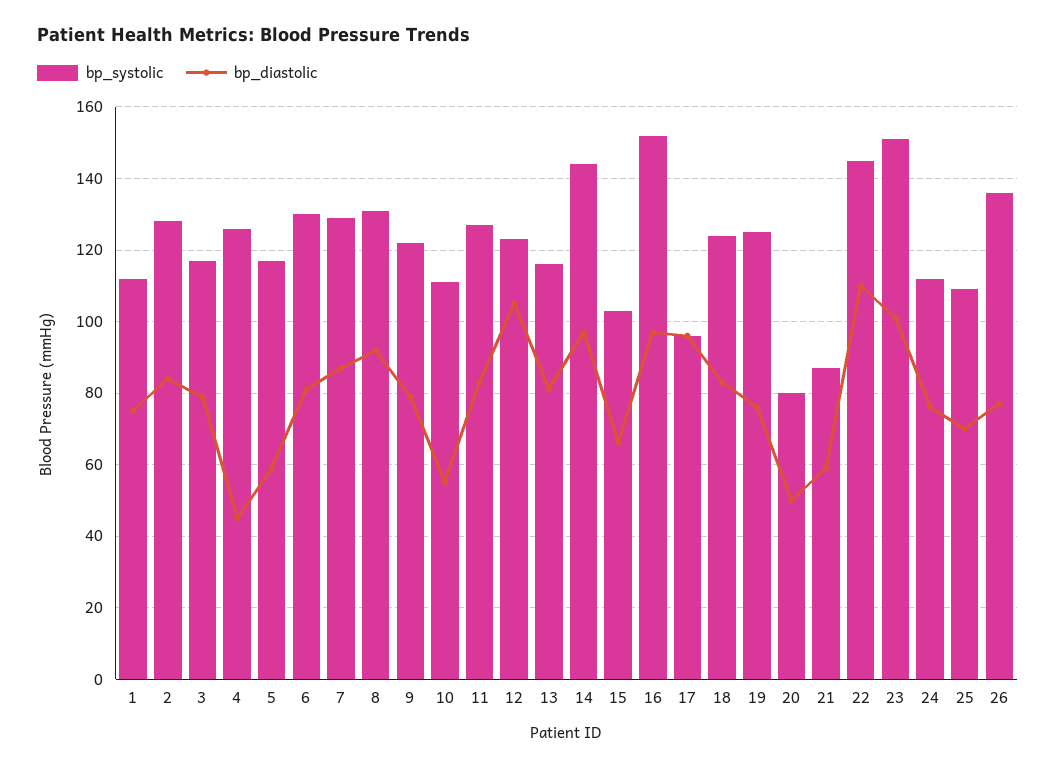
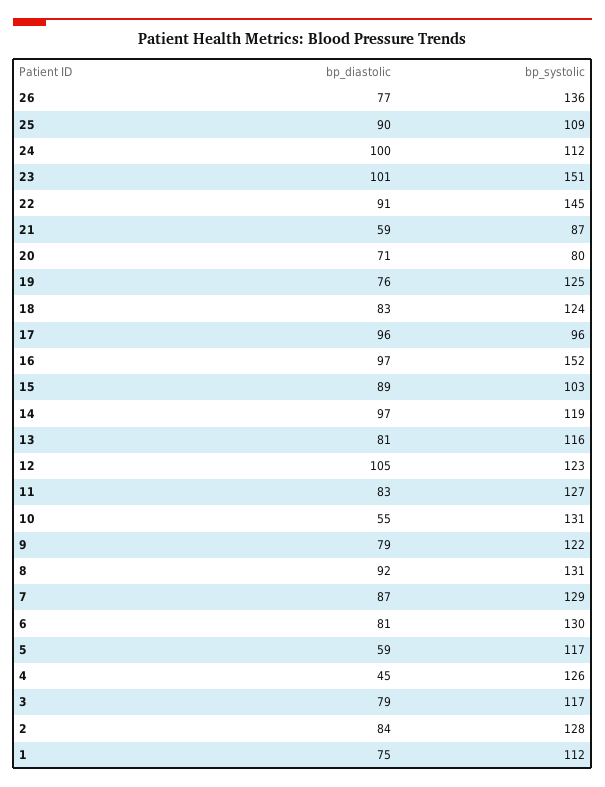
bp_systolic, 10: 110 -> 131
bp_systolic, 14: 145 -> 119
bp_diastolic, 15: 65 -> 89
bp_diastolic, 20: 50 -> 71
bp_diastolic, 22: 110 -> 91
bp_diastolic, 24: 75 -> 100
bp_diastolic, 25: 70 -> 90

